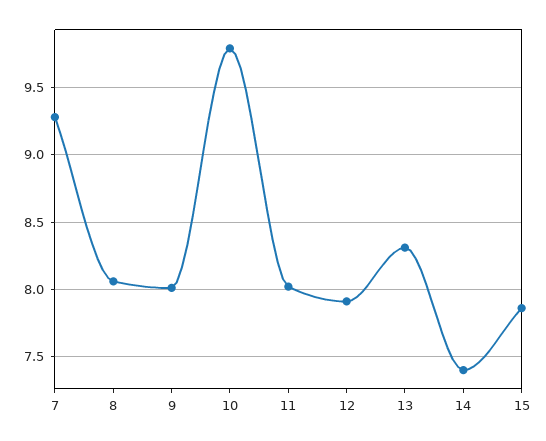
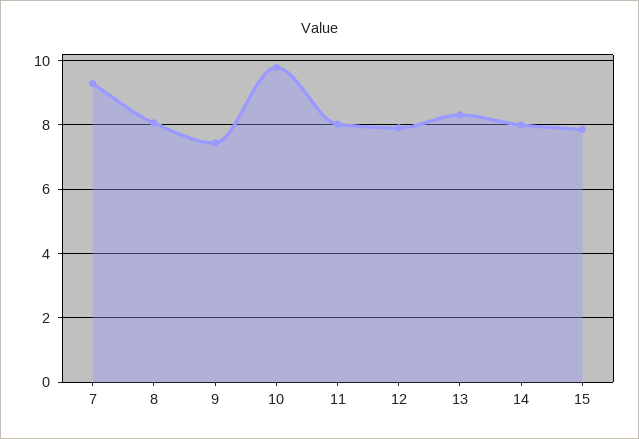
9: 8 -> 7.4
14: 7.4 -> 8

